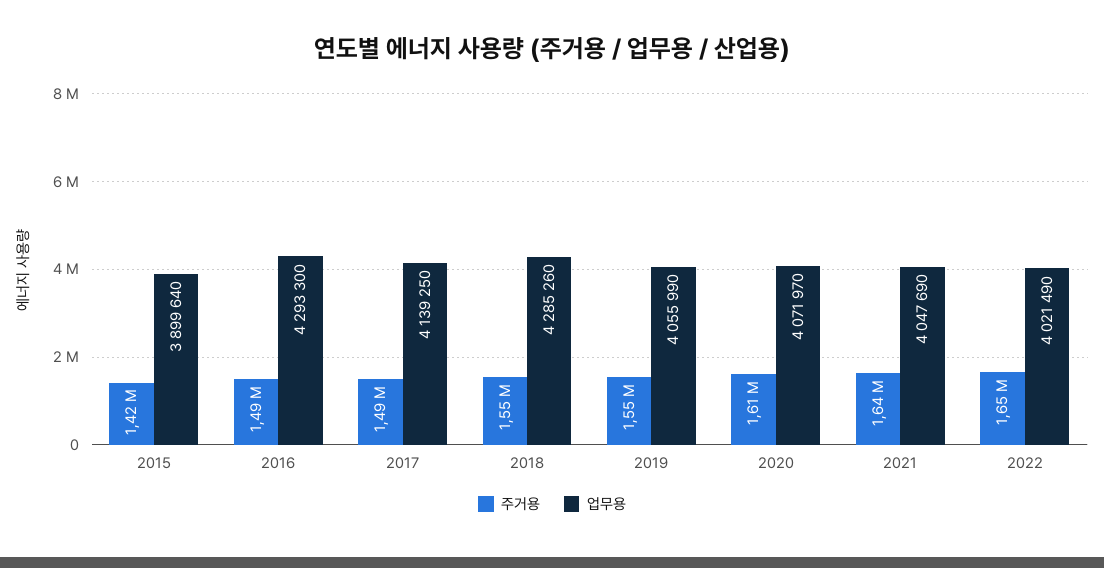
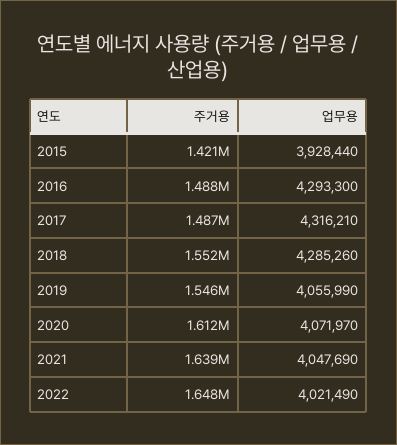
업무용, 2015: 3899640 -> 3928440
업무용, 2017: 4139250 -> 4316210

